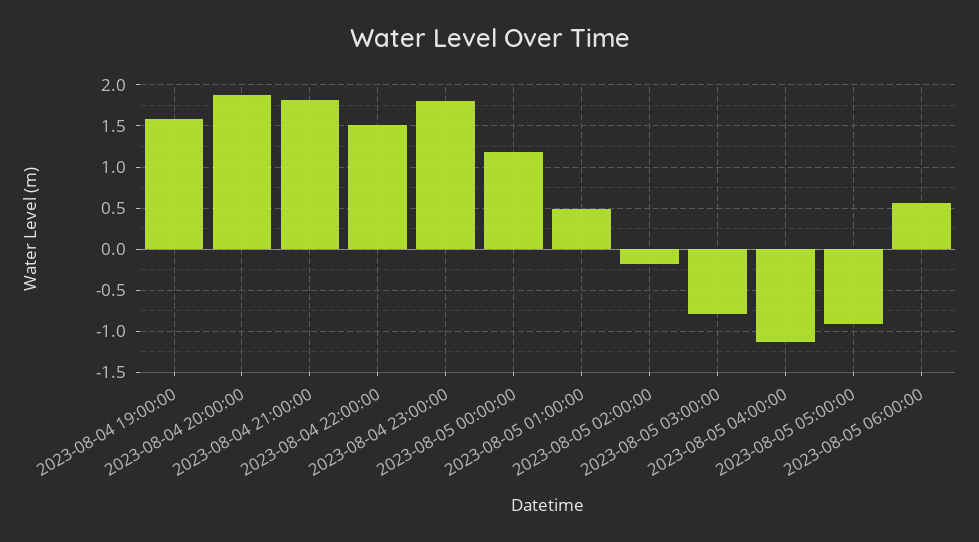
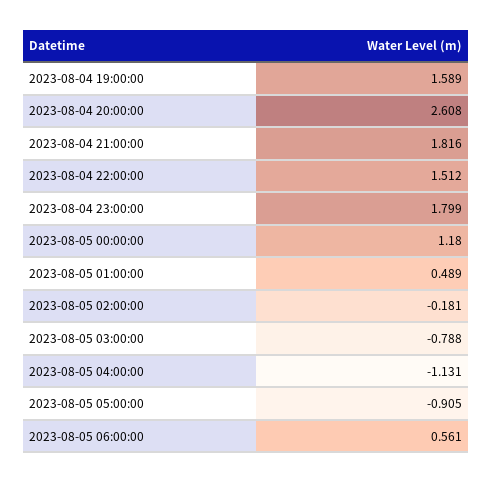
2023-08-04 20:00:00: 1.9 -> 2.608

